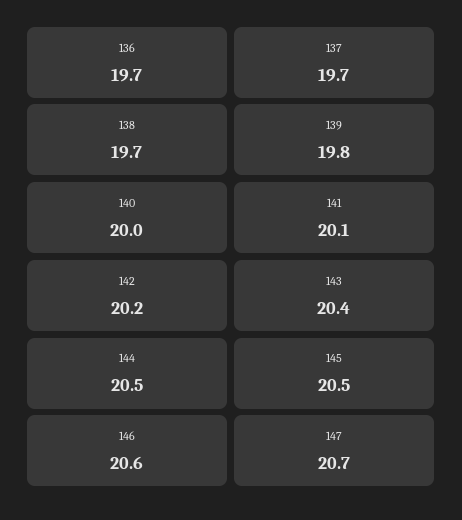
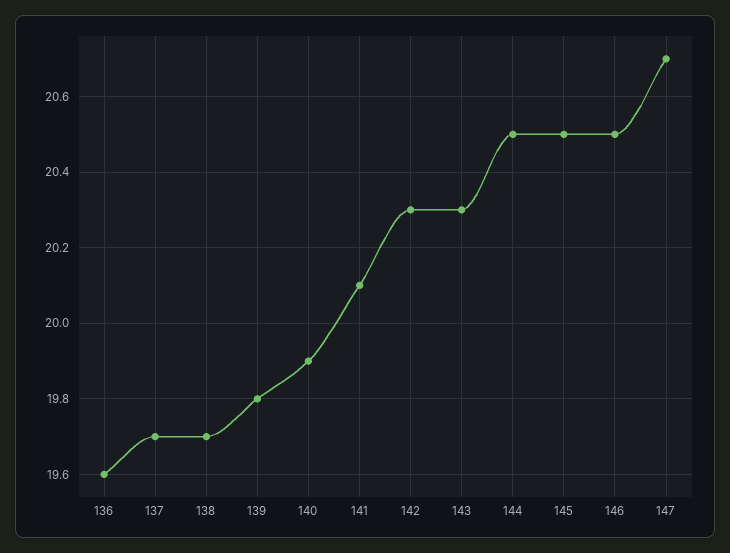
136: 19.7 -> 19.6
140: 20 -> 19.9
142: 20.2 -> 20.3
143: 20.4 -> 20.3
146: 20.6 -> 20.5

